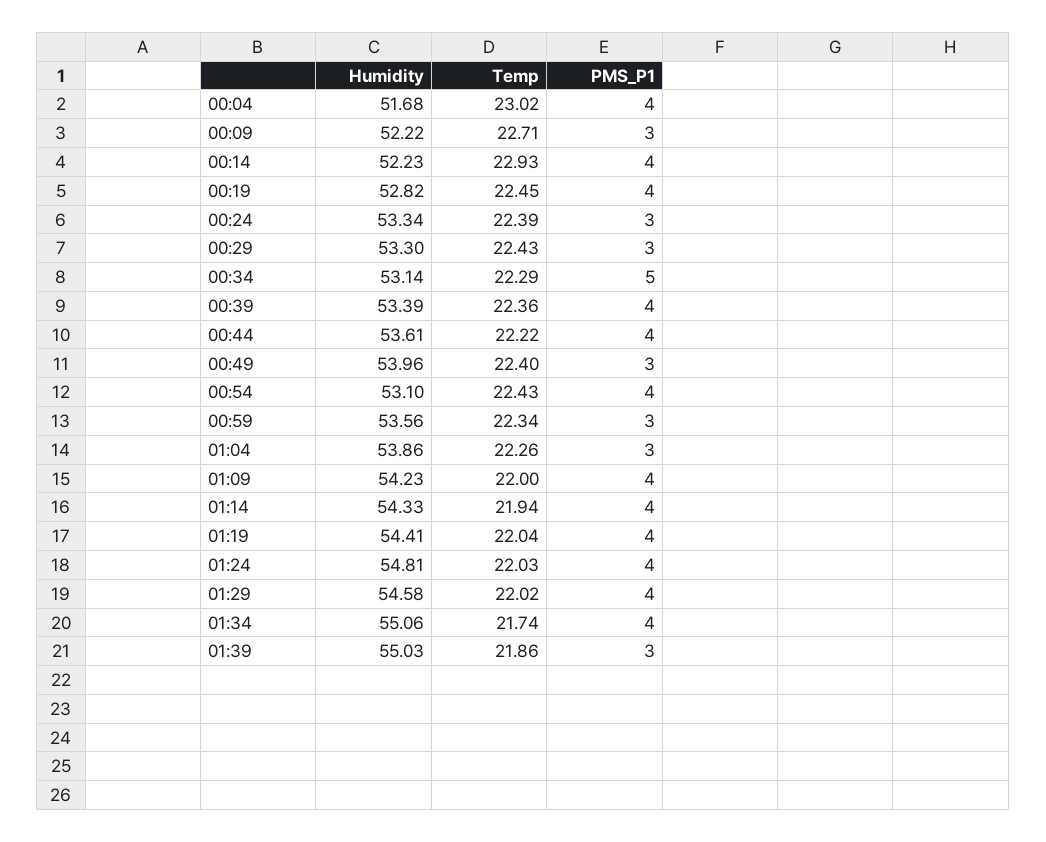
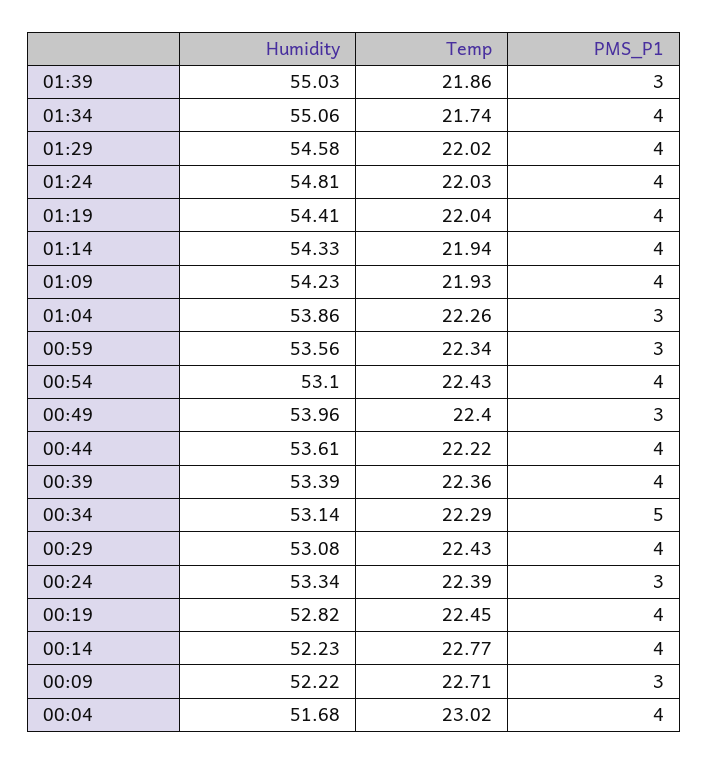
Temp, 00:14: 22.93 -> 22.77
Humidity, 00:29: 53.3 -> 53.08
PMS_P1, 00:29: 3 -> 4
Temp, 01:09: 22 -> 21.93

